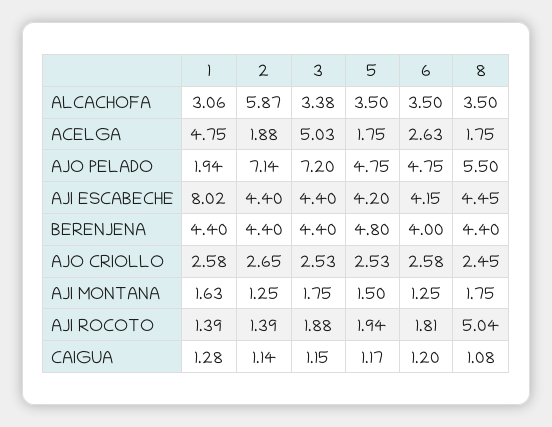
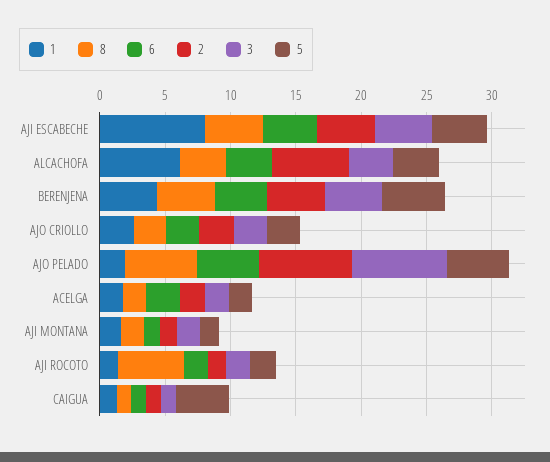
1, ALCACHOFA: 3.06 -> 6
1, ACELGA: 4.75 -> 2
3, ACELGA: 5.03 -> 2
5, CAIGUA: 1.17 -> 4

